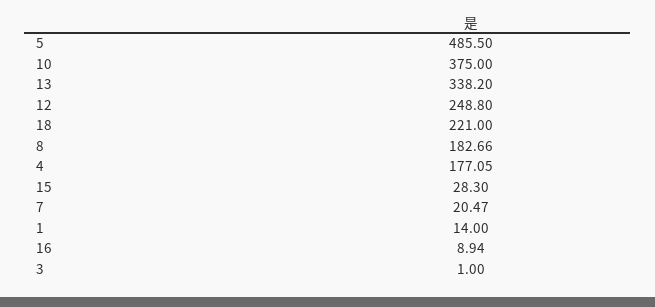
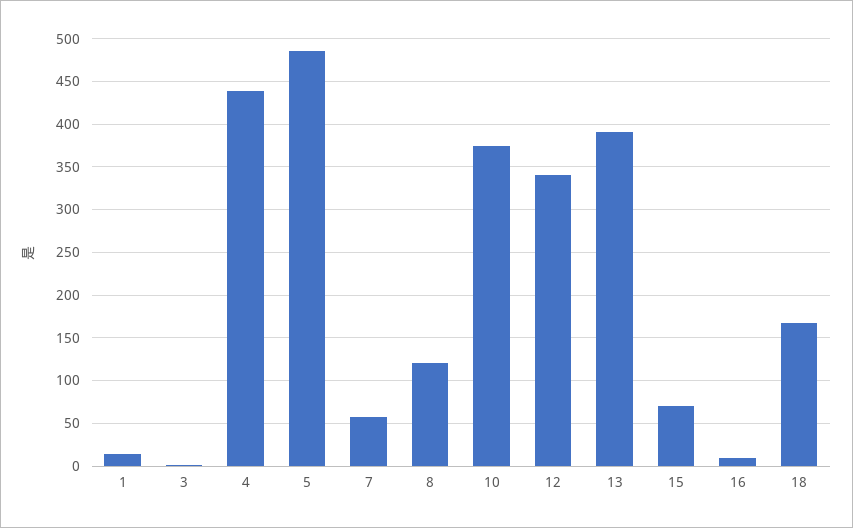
13: 338.2 -> 390
12: 248.8 -> 340
18: 221 -> 170
8: 182.66 -> 120
4: 177.05 -> 440
15: 28.3 -> 70
7: 20.47 -> 60

